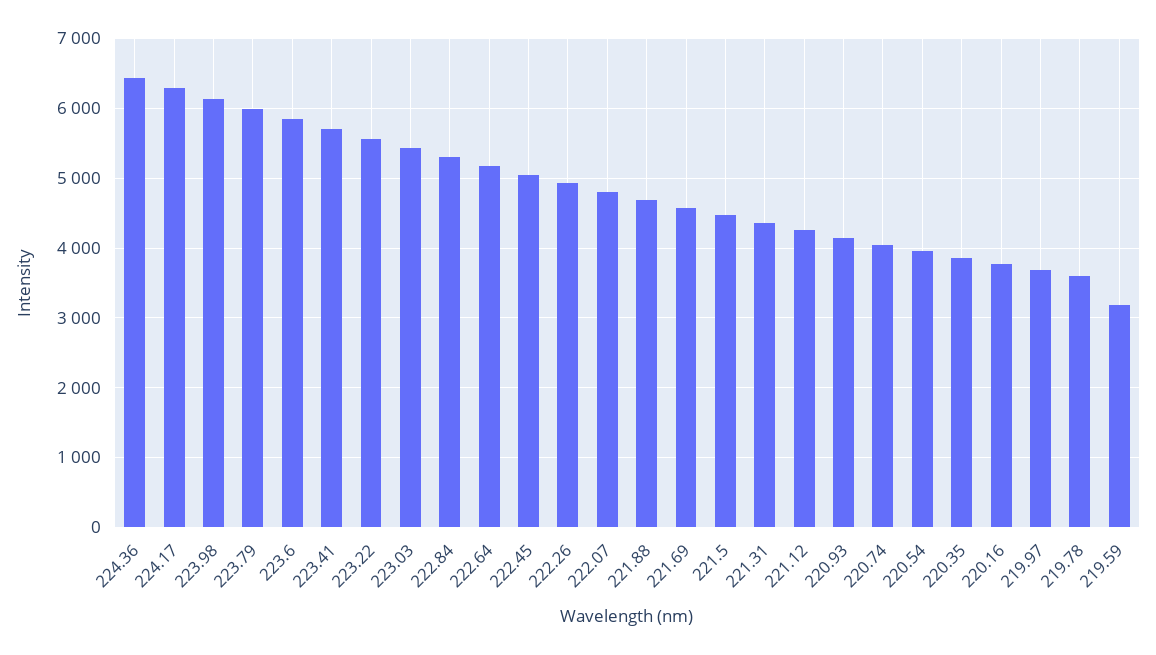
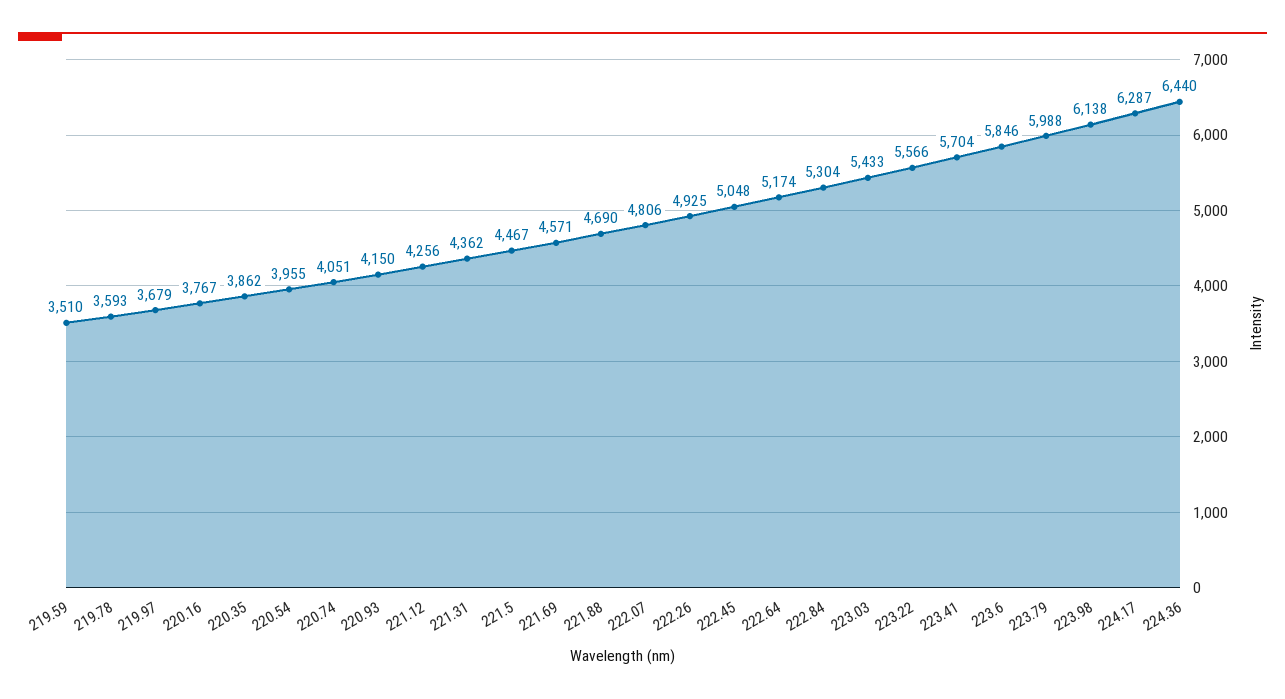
219.59: 3200 -> 3510

